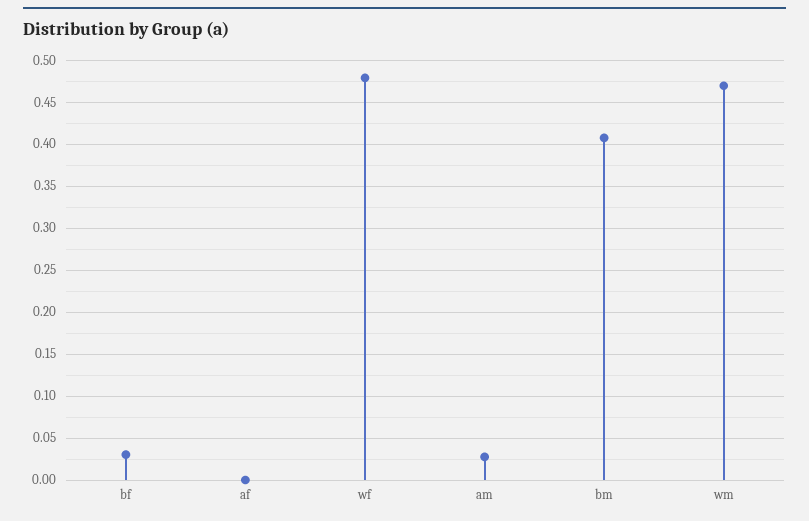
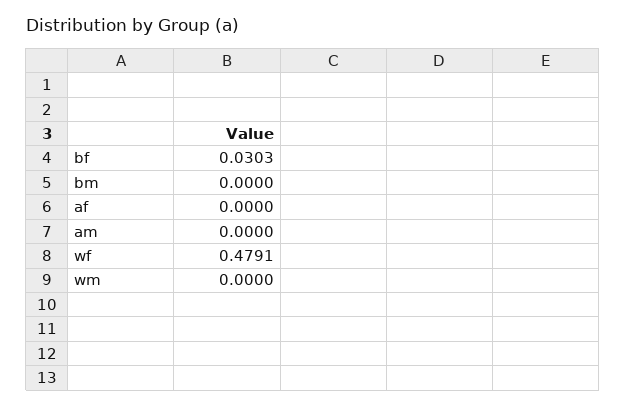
am: 0.03 -> 0
bm: 0.41 -> 0
wm: 0.47 -> 0

